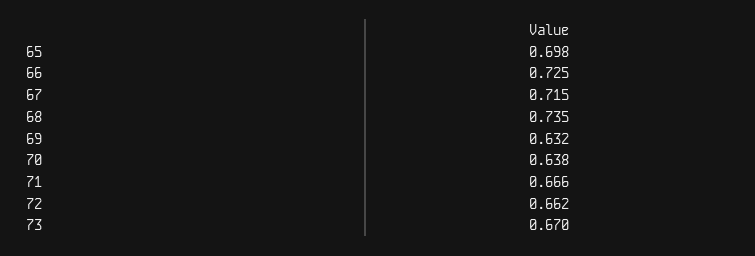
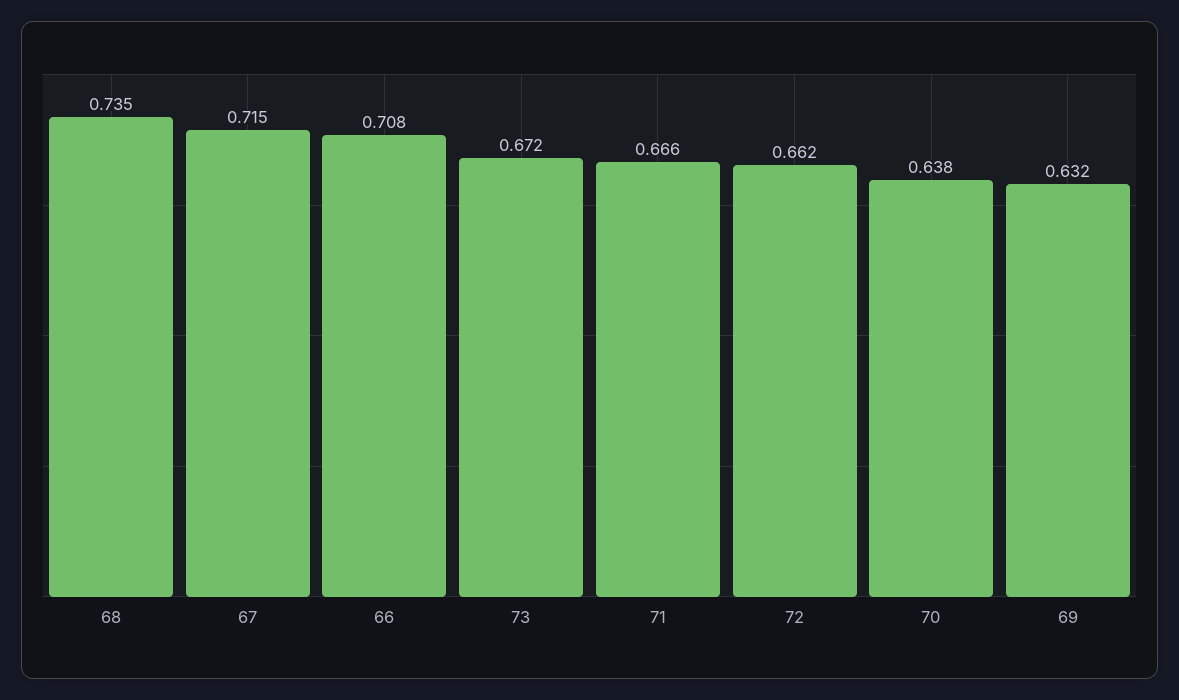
65: 0.698 -> none
66: 0.725 -> 0.708
73: 0.67 -> 0.672

